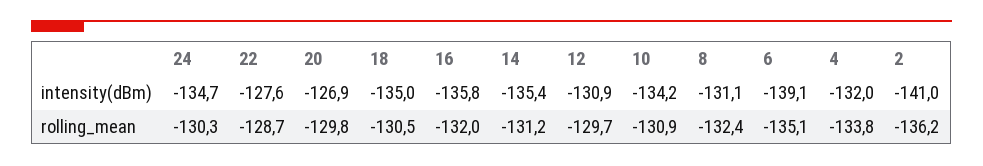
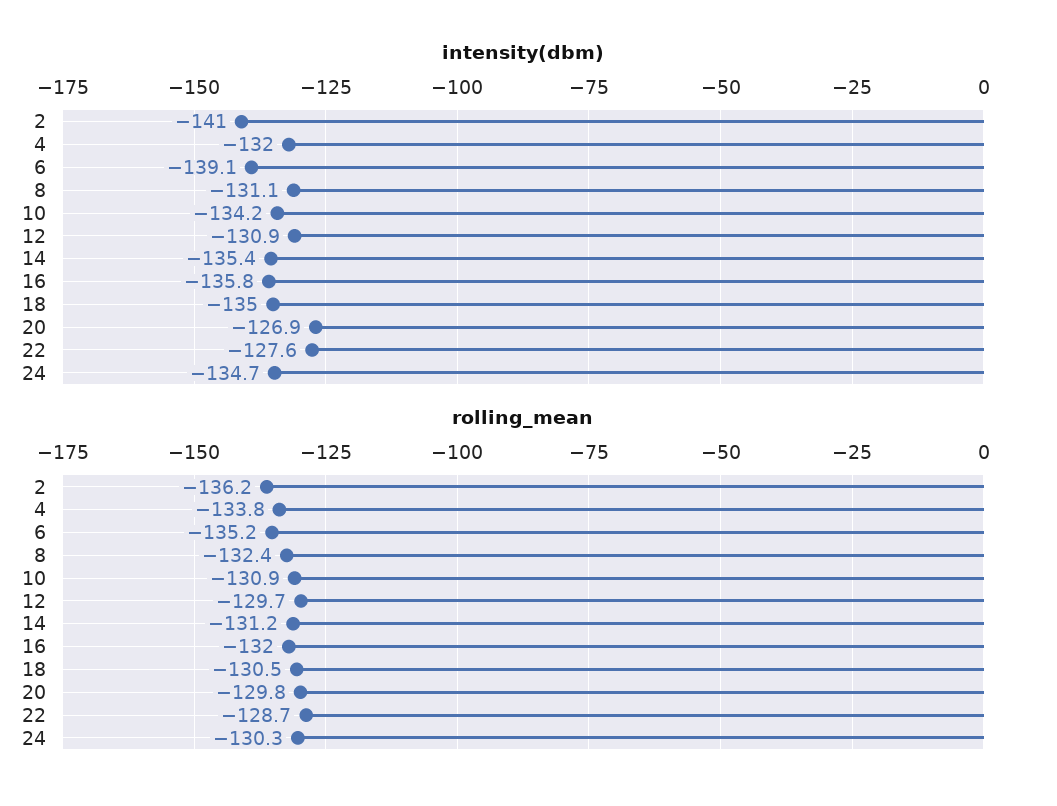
rolling_mean, 6: -135.1 -> -135.2

